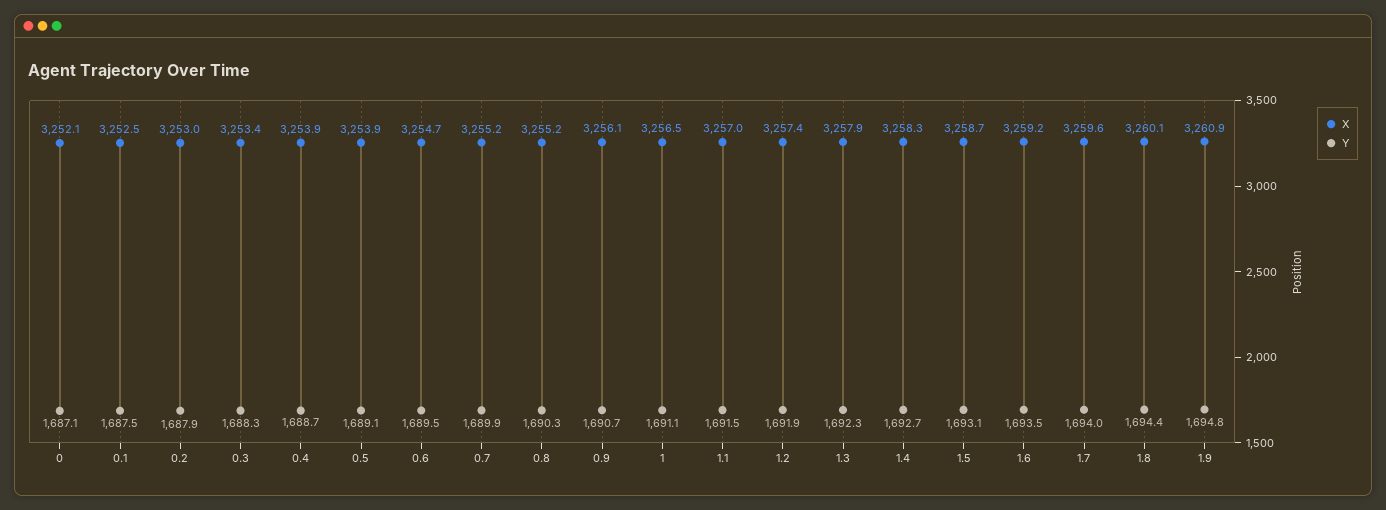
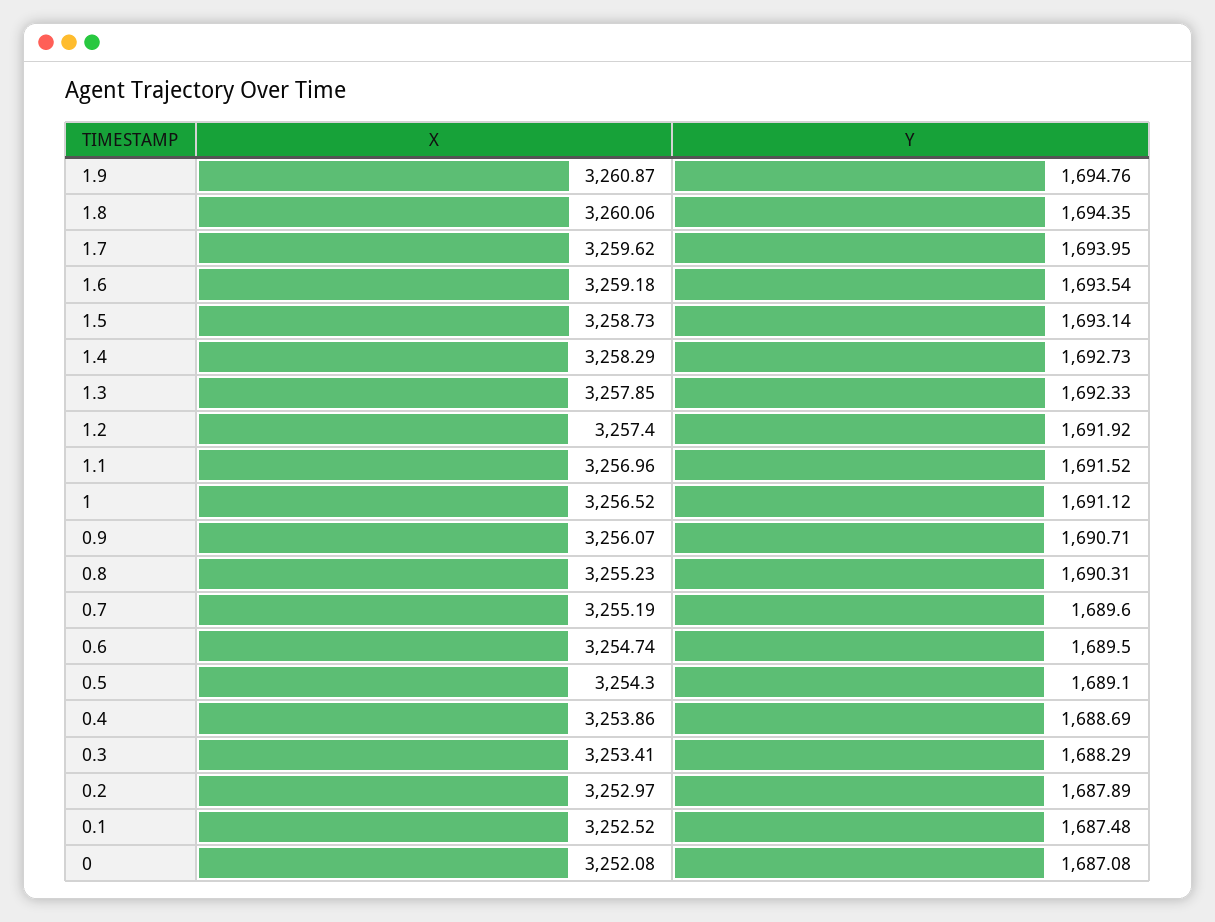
X, 0.5: 3253.9 -> 3254.3
Y, 0.7: 1689.9 -> 1689.6

